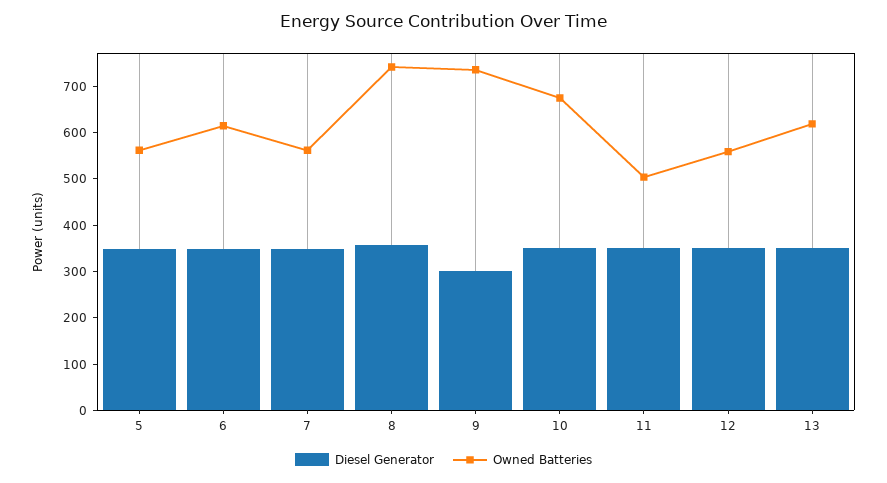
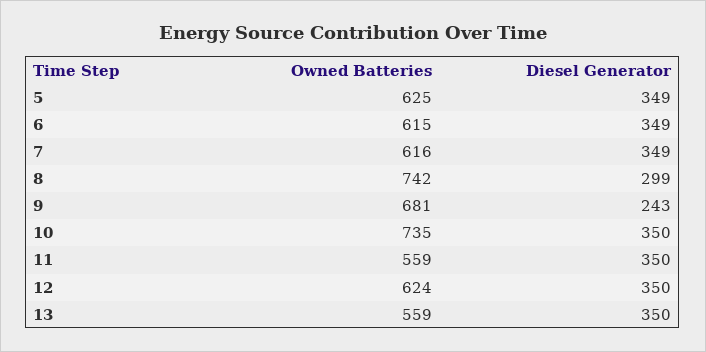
Owned Batteries, 5: 560 -> 625
Owned Batteries, 7: 560 -> 616
Diesel Generator, 8: 360 -> 299
Diesel Generator, 9: 300 -> 243
Owned Batteries, 9: 740 -> 681
Owned Batteries, 10: 680 -> 735
Owned Batteries, 11: 500 -> 559
Owned Batteries, 12: 560 -> 624
Owned Batteries, 13: 620 -> 559

